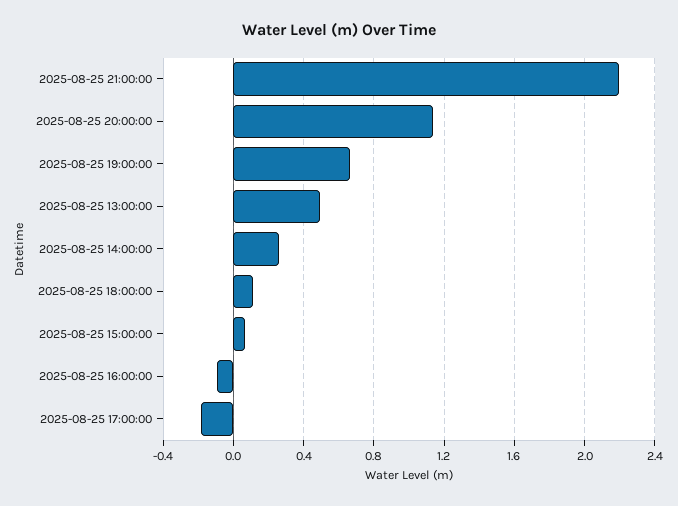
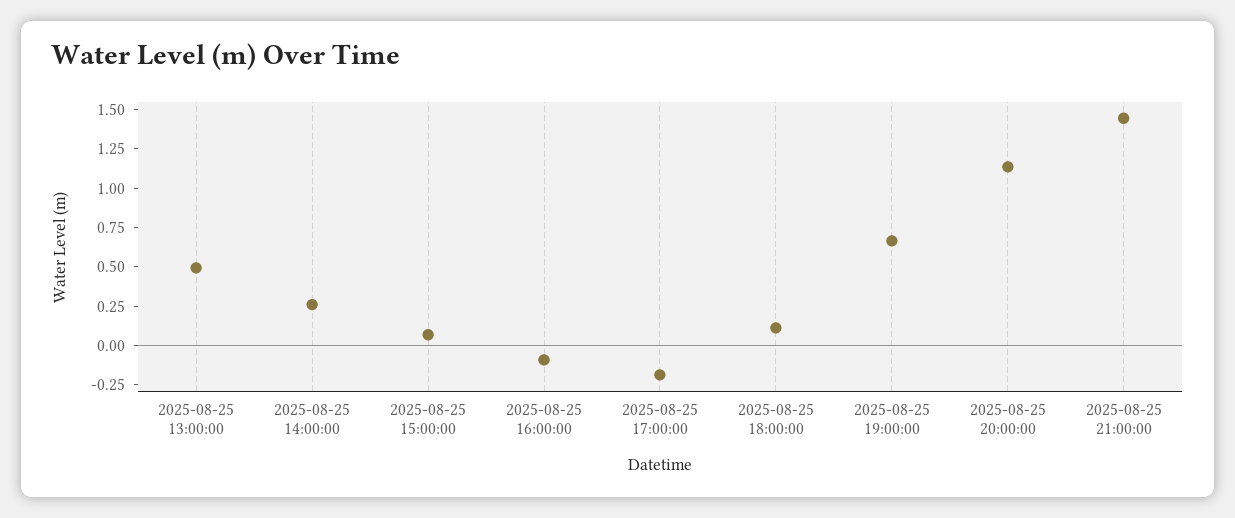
2025-08-25 21:00:00: 2.2 -> 1.5

